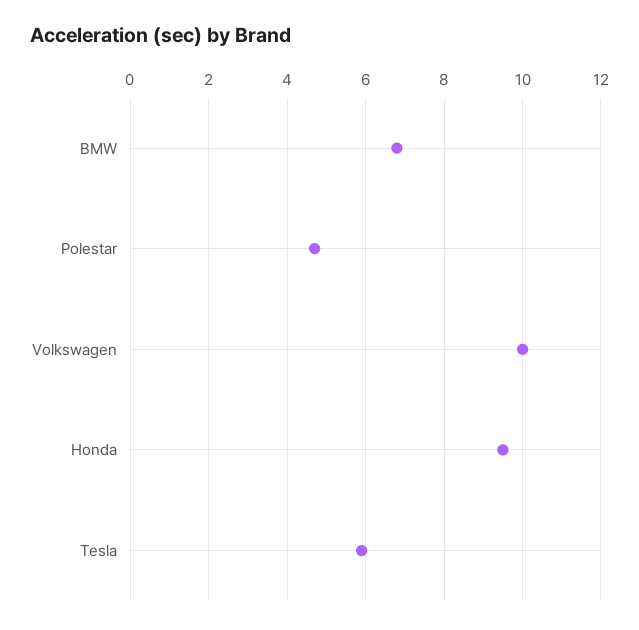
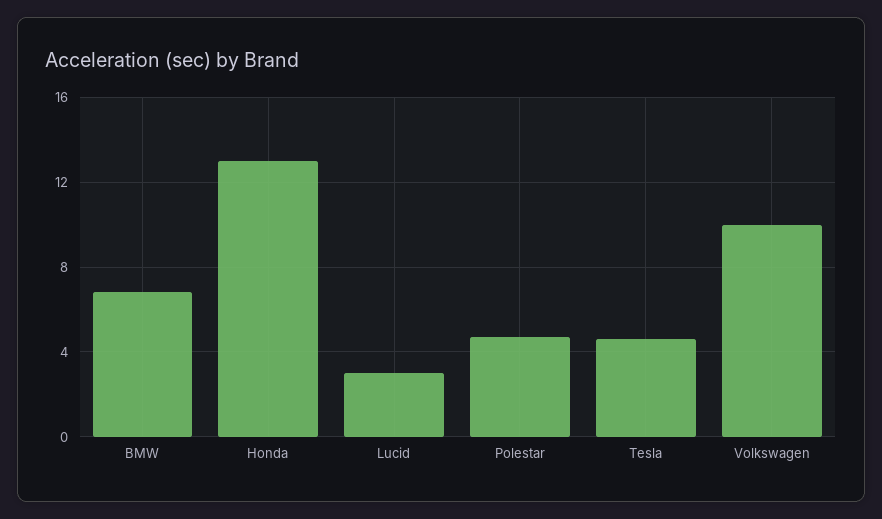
Honda: 9.5 -> 13
Tesla: 6 -> 4.5
Lucid: none -> 3

